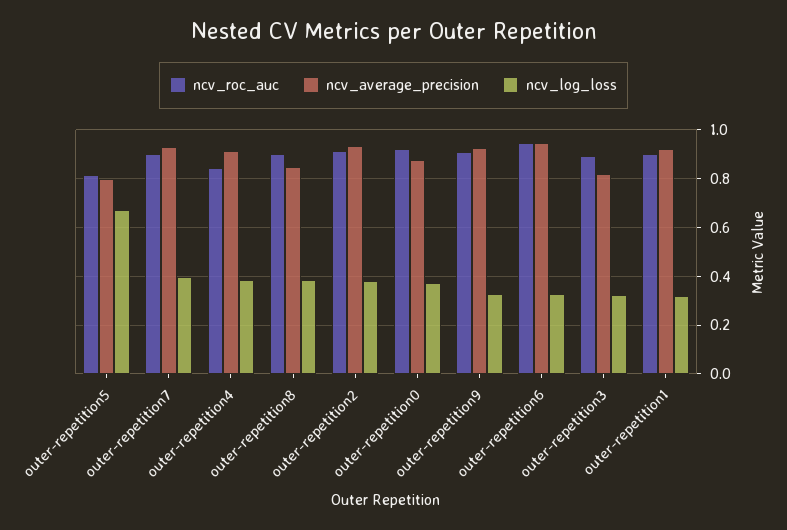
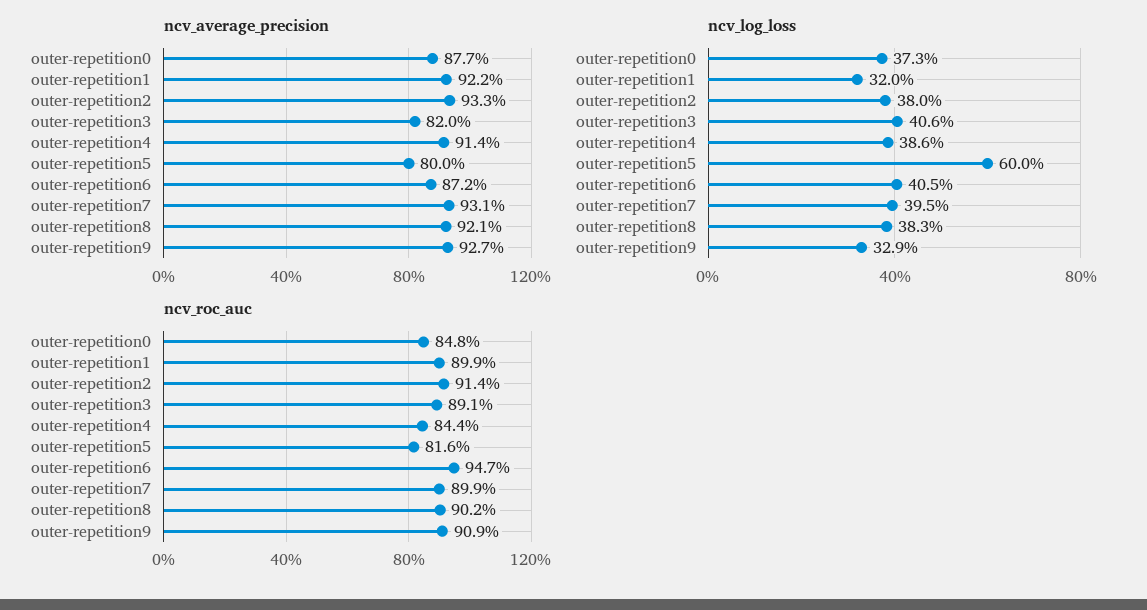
ncv_log_loss, outer-repetition5: 0.675 -> 0.6
ncv_average_precision, outer-repetition8: 0.85 -> 0.921
ncv_roc_auc, outer-repetition0: 0.925 -> 0.848
ncv_average_precision, outer-repetition6: 0.95 -> 0.872
ncv_log_loss, outer-repetition6: 0.325 -> 0.405
ncv_log_loss, outer-repetition3: 0.325 -> 0.406

